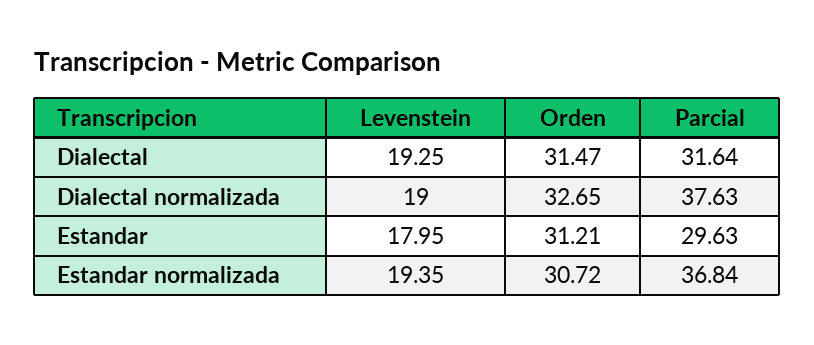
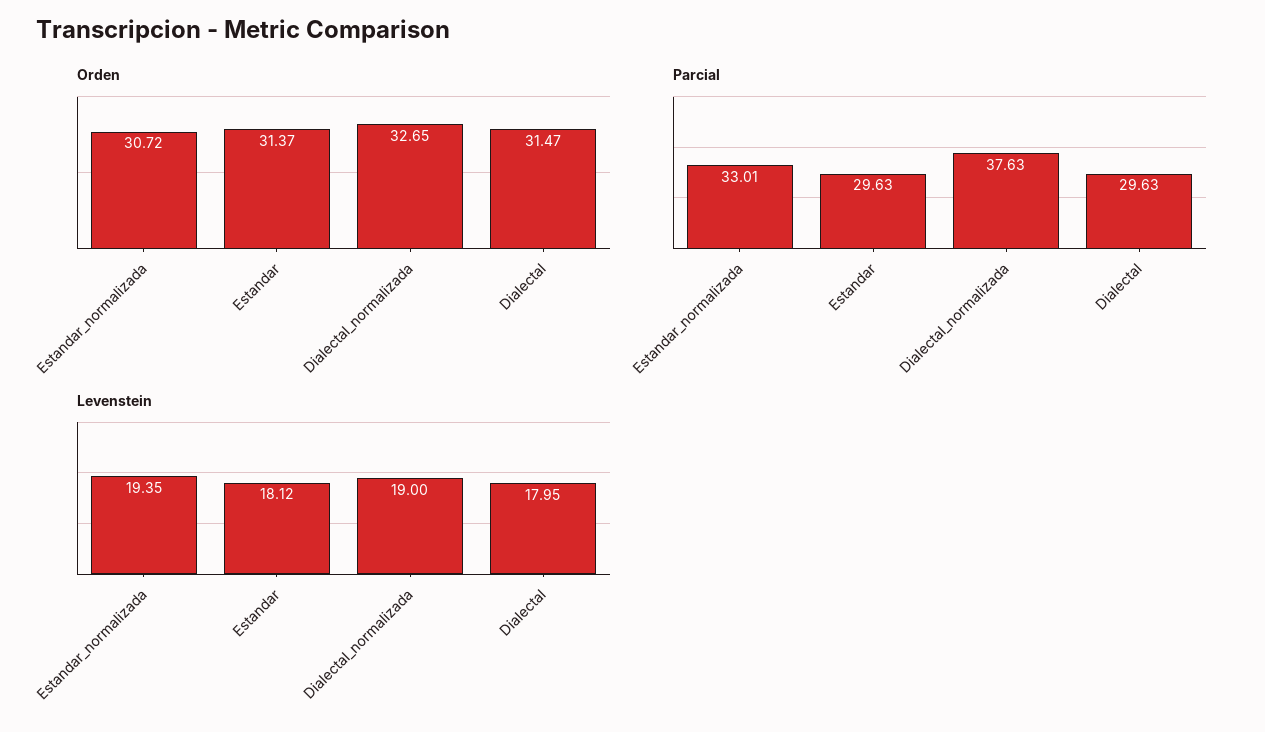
Levenstein, Dialectal: 19.25 -> 17.95
Parcial, Dialectal: 31.64 -> 29.63
Levenstein, Estandar: 17.95 -> 18.12
Orden, Estandar: 31.21 -> 31.37
Parcial, Estandar normalizada: 36.84 -> 33.01

